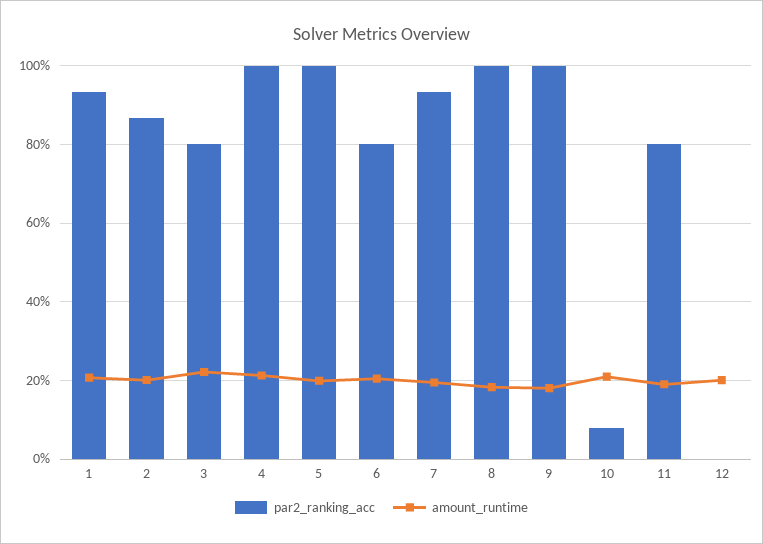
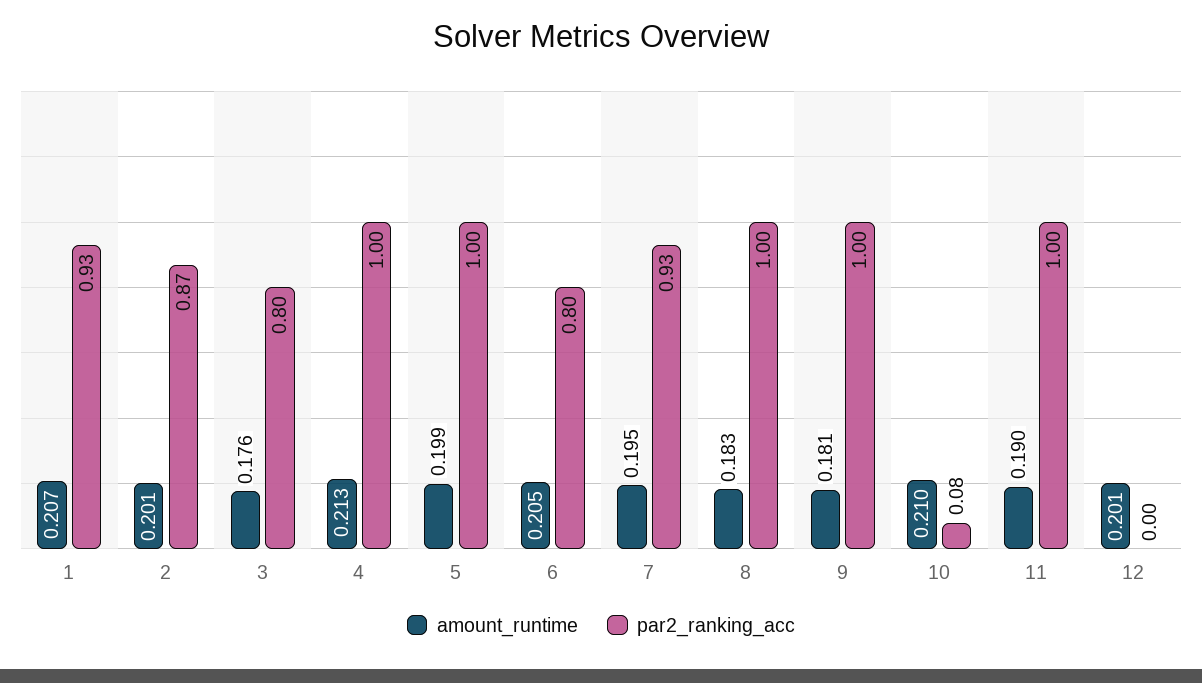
amount_runtime, 3: 0.22 -> 0.176
par2_ranking_acc, 11: 0.8 -> 1

